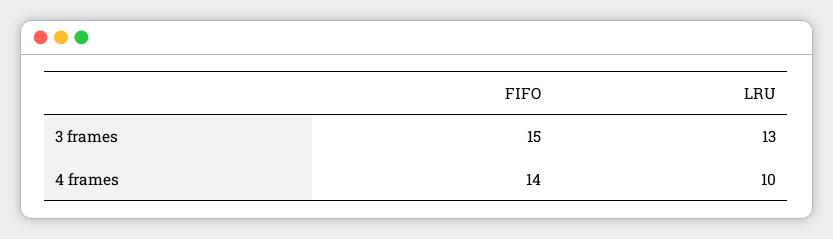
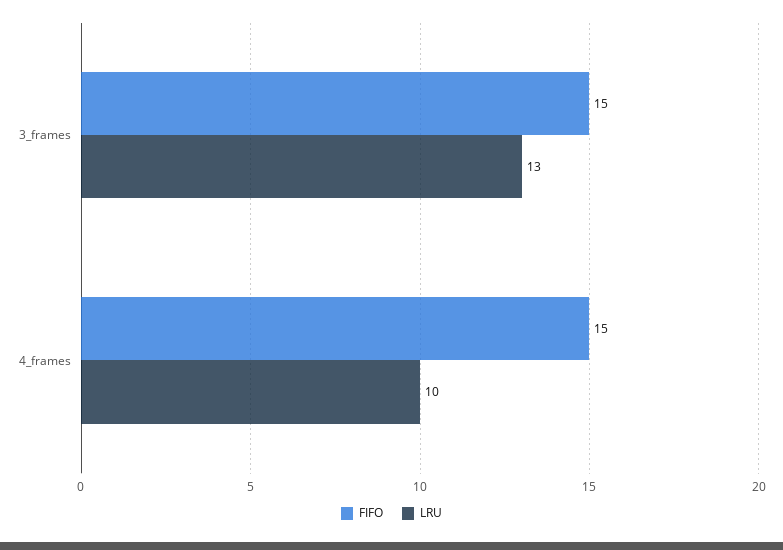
FIFO, 4 frames: 14 -> 15

